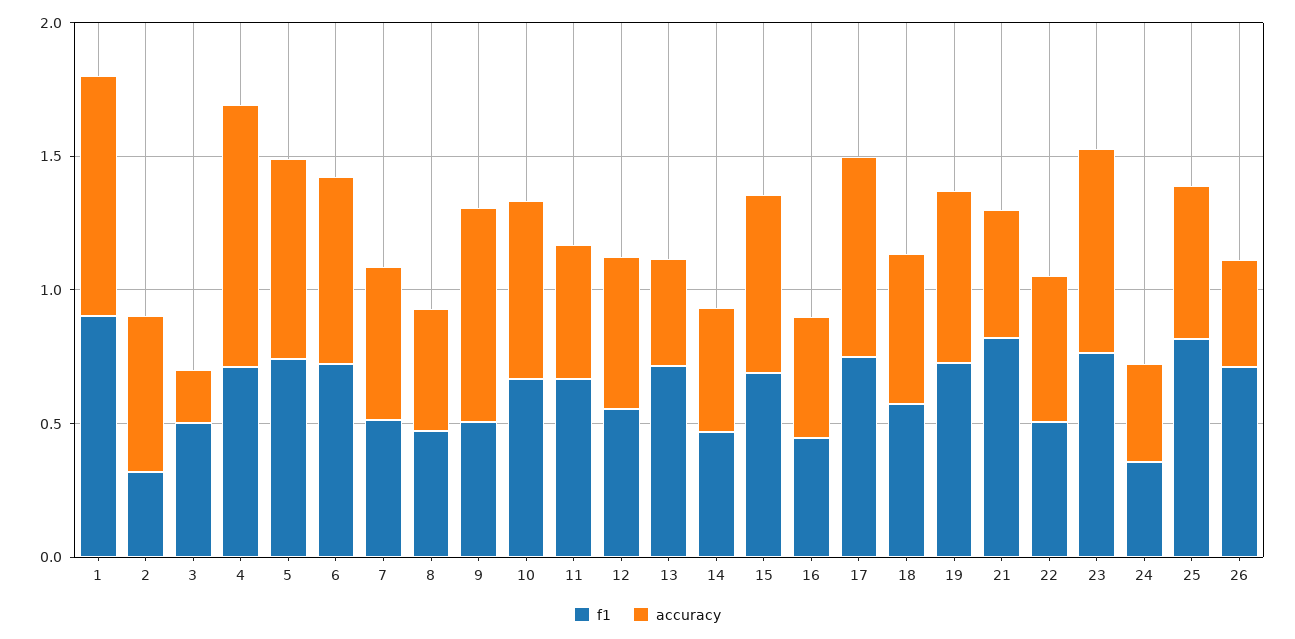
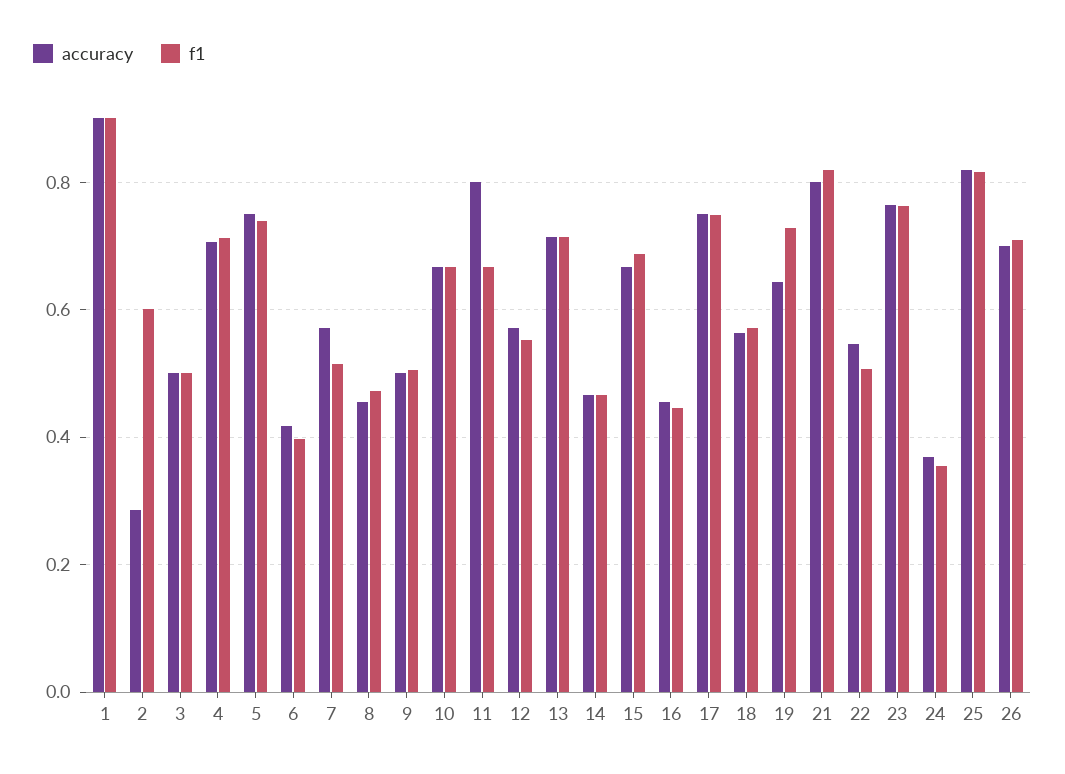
f1, 2: 0.3 -> 0.6
accuracy, 2: 0.6 -> 0.28
accuracy, 3: 0.2 -> 0.5
accuracy, 4: 1 -> 0.7
f1, 6: 0.7 -> 0.4
accuracy, 6: 0.7 -> 0.42
accuracy, 9: 0.8 -> 0.5
accuracy, 11: 0.5 -> 0.8
accuracy, 13: 0.4 -> 0.72
accuracy, 21: 0.5 -> 0.8
accuracy, 25: 0.6 -> 0.82
accuracy, 26: 0.4 -> 0.7

